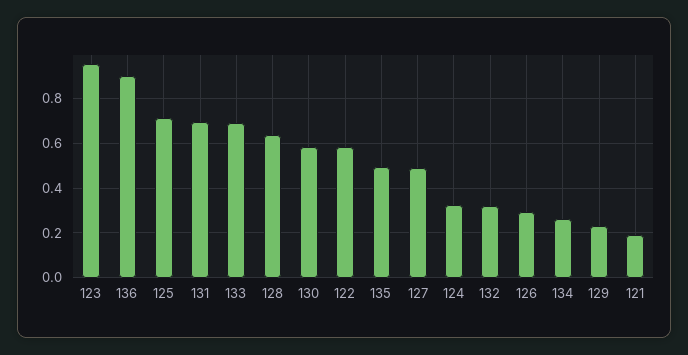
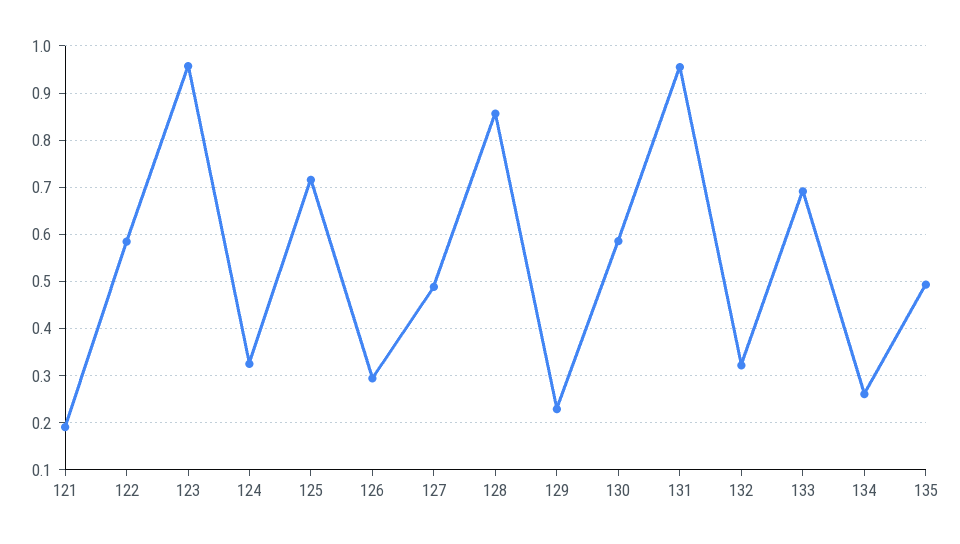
136: 0.9 -> none
131: 0.7 -> 0.96
128: 0.65 -> 0.86

